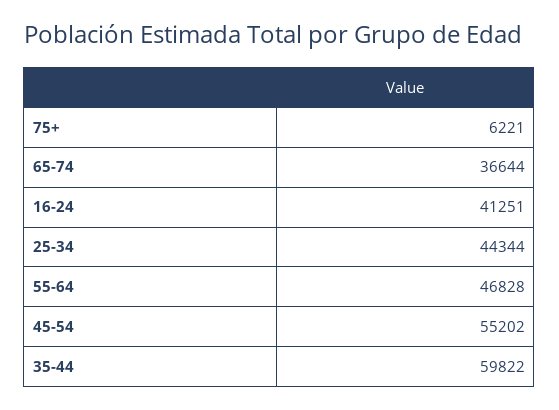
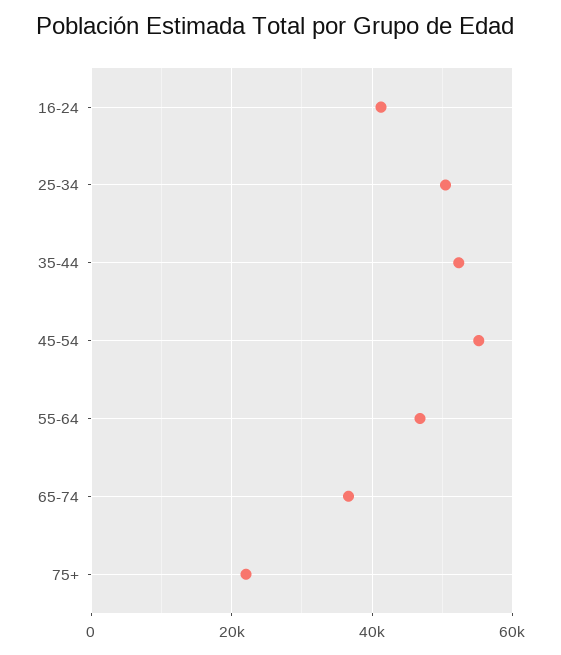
75+: 6221 -> 22000
25-34: 44344 -> 50000
35-44: 59822 -> 52000

